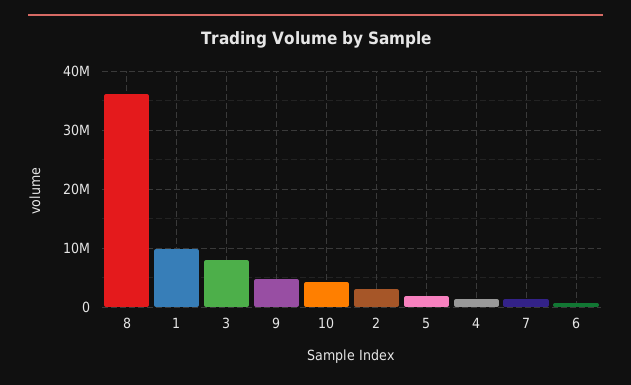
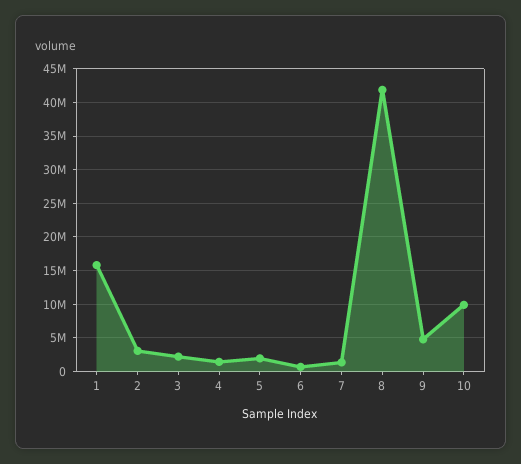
8: 36000000 -> 42000000
1: 10000000 -> 16000000
3: 8000000 -> 2000000
10: 4000000 -> 10000000

